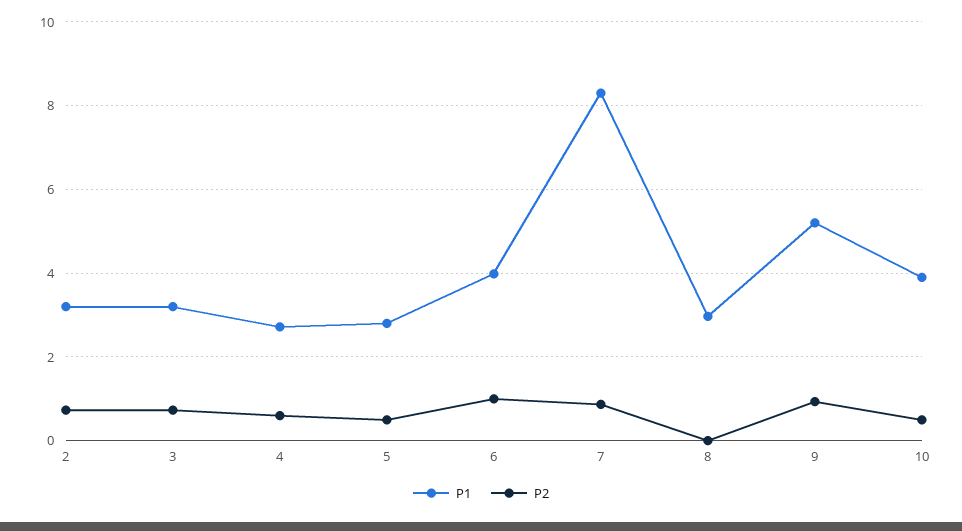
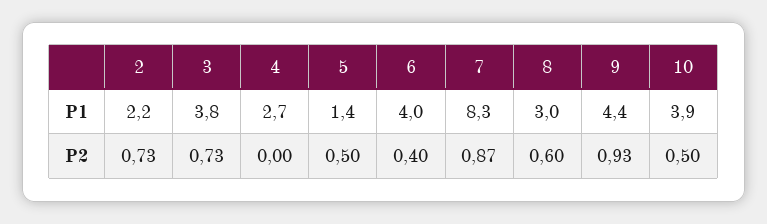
P1, 2: 3.2 -> 2.2
P1, 3: 3.2 -> 3.8
P2, 4: 0.6 -> 0
P1, 5: 2.8 -> 1.4
P2, 6: 1 -> 0.4
P2, 8: 0 -> 0.6
P1, 9: 5.2 -> 4.4

